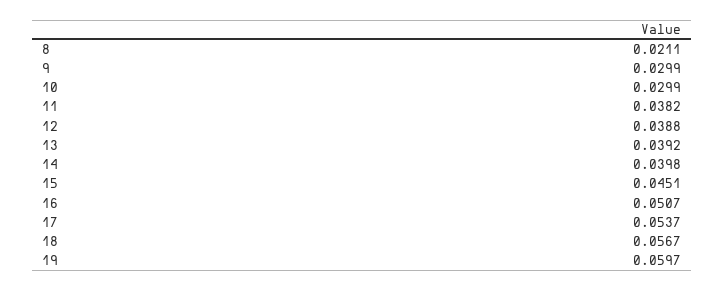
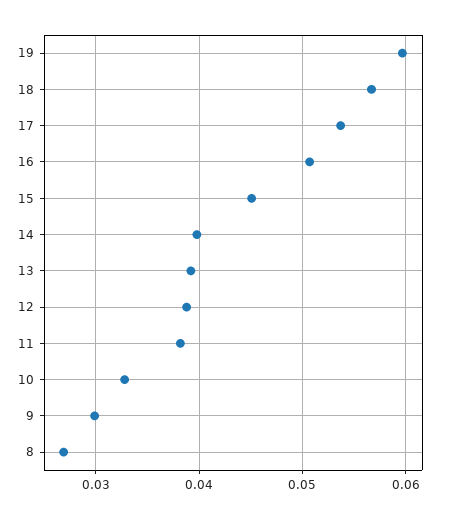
8: 0.0211 -> 0.027
10: 0.0299 -> 0.033

